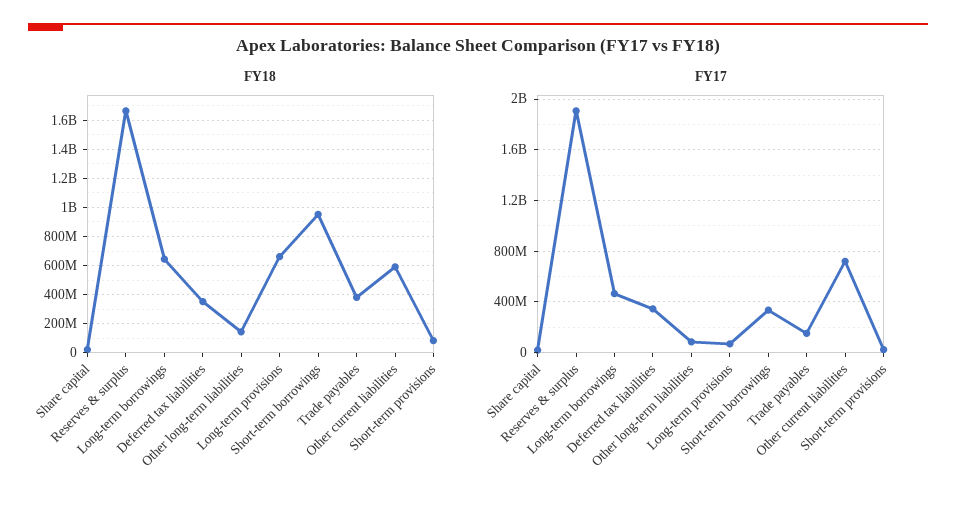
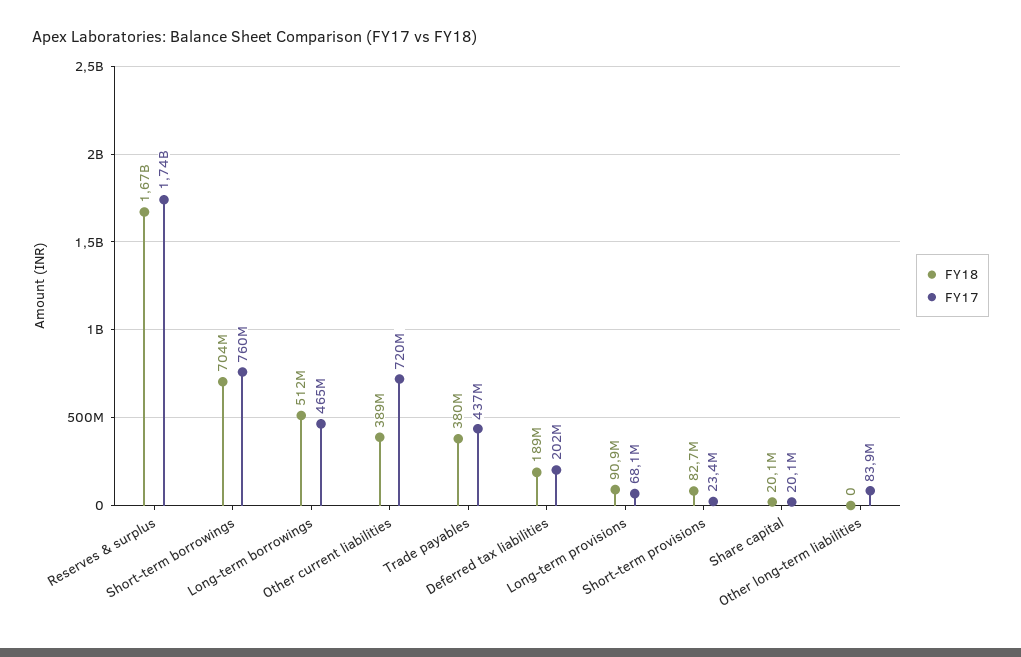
FY18, Long-term borrowings: 650000000 -> 512000000
FY18, Deferred tax liabilities: 350000000 -> 189000000
FY18, Other long-term liabilities: 150000000 -> 0
FY18, Long-term provisions: 650000000 -> 90900000
FY18, Short-term borrowings: 950000000 -> 704000000
FY18, Other current liabilities: 600000000 -> 389000000
FY17, Reserves & surplus: 1900000000 -> 1740000000
FY17, Deferred tax liabilities: 350000000 -> 202000000
FY17, Short-term borrowings: 350000000 -> 760000000
FY17, Trade payables: 150000000 -> 437000000

